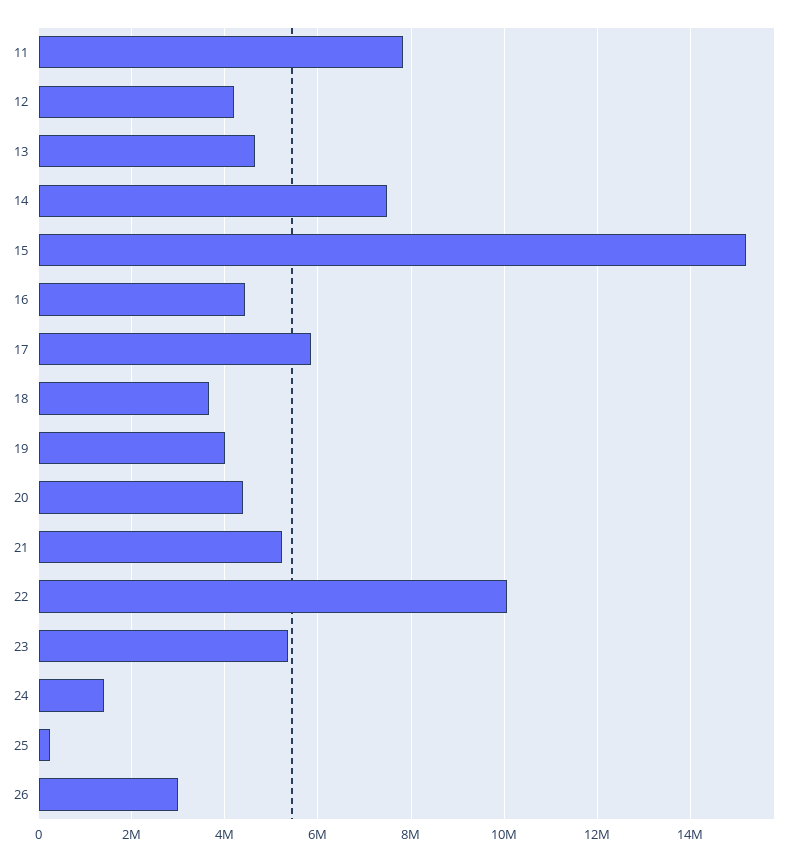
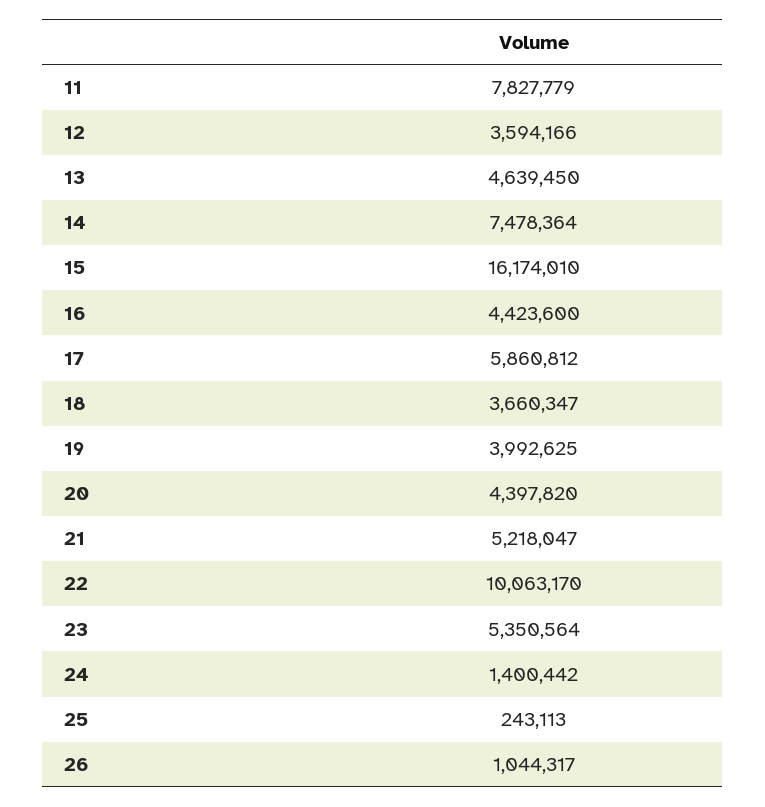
12: 4200000 -> 3594166
15: 15200000 -> 16174010
26: 3000000 -> 1044317

